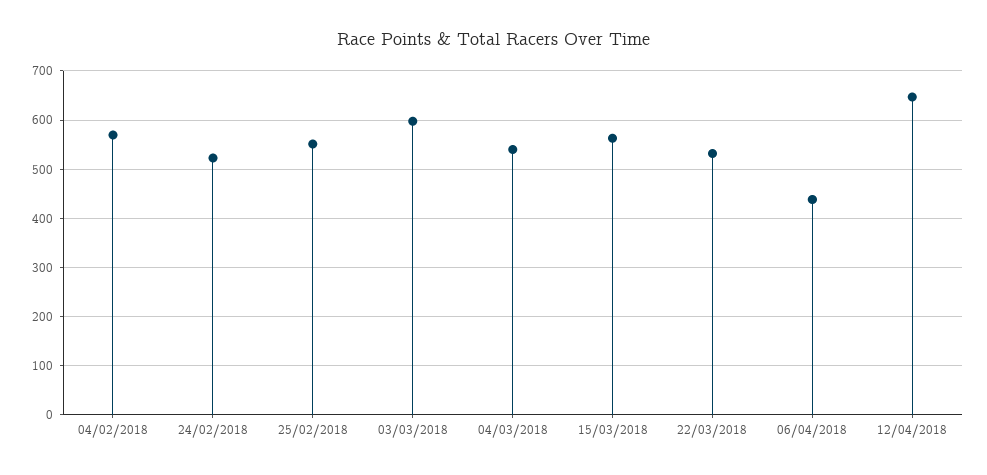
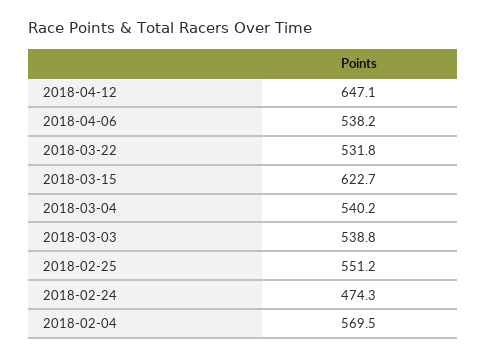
24/02/2018: 520 -> 474.3
03/03/2018: 600 -> 538.8
15/03/2018: 560 -> 622.7
06/04/2018: 440 -> 538.2

